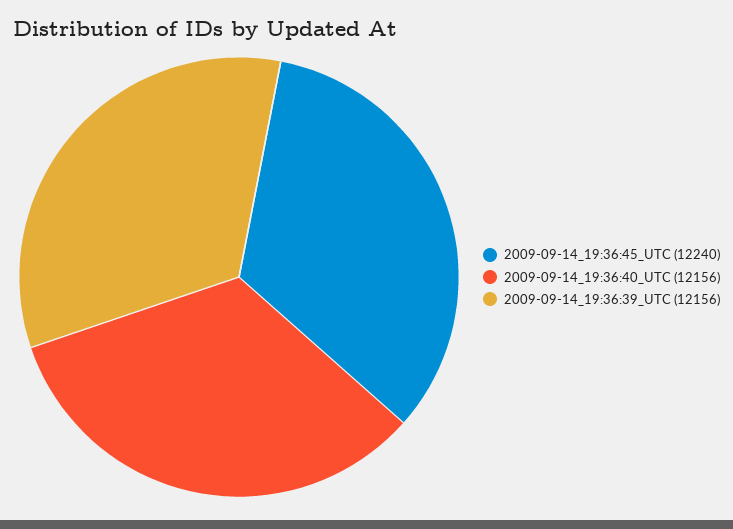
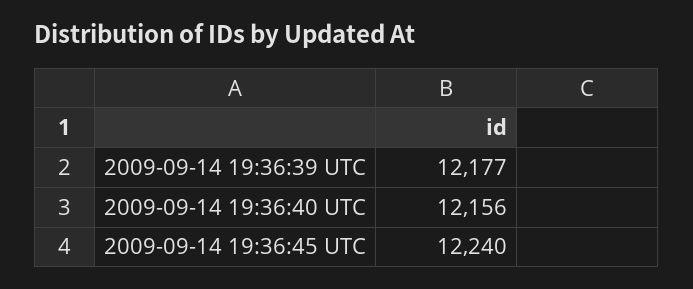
2009-09-14_19:36:39_UTC: 12156 -> 12177

